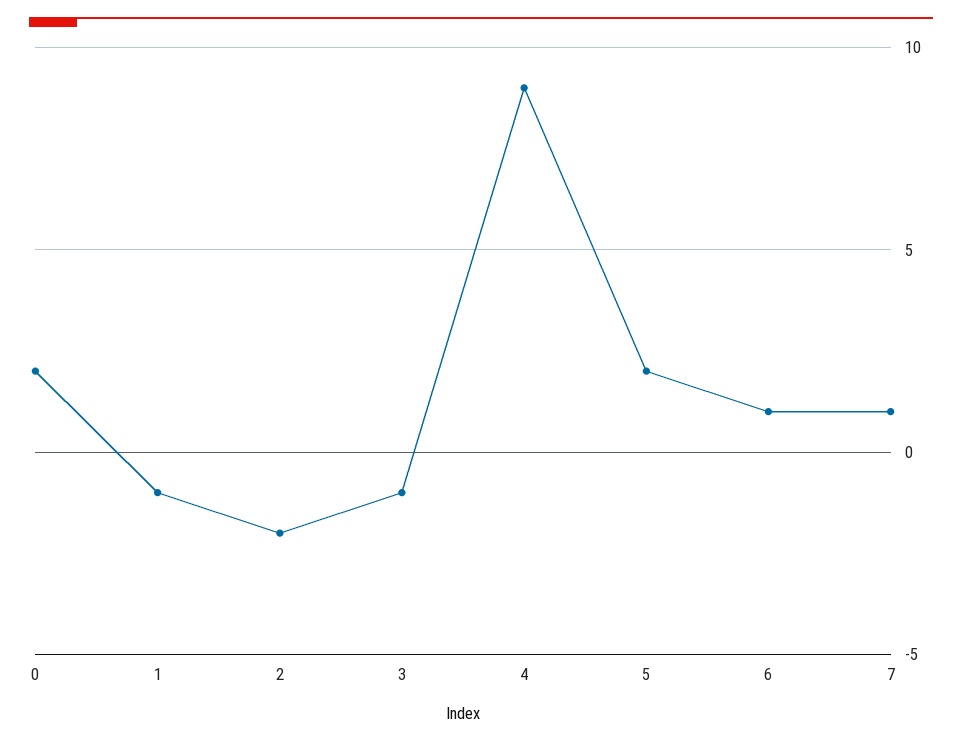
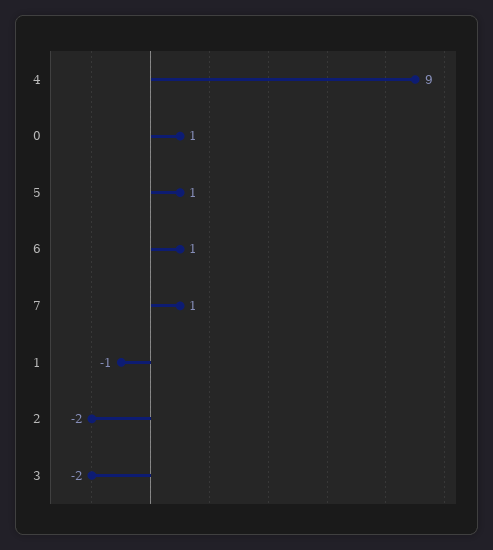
0: 2 -> 1
3: -1 -> -2
5: 2 -> 1

